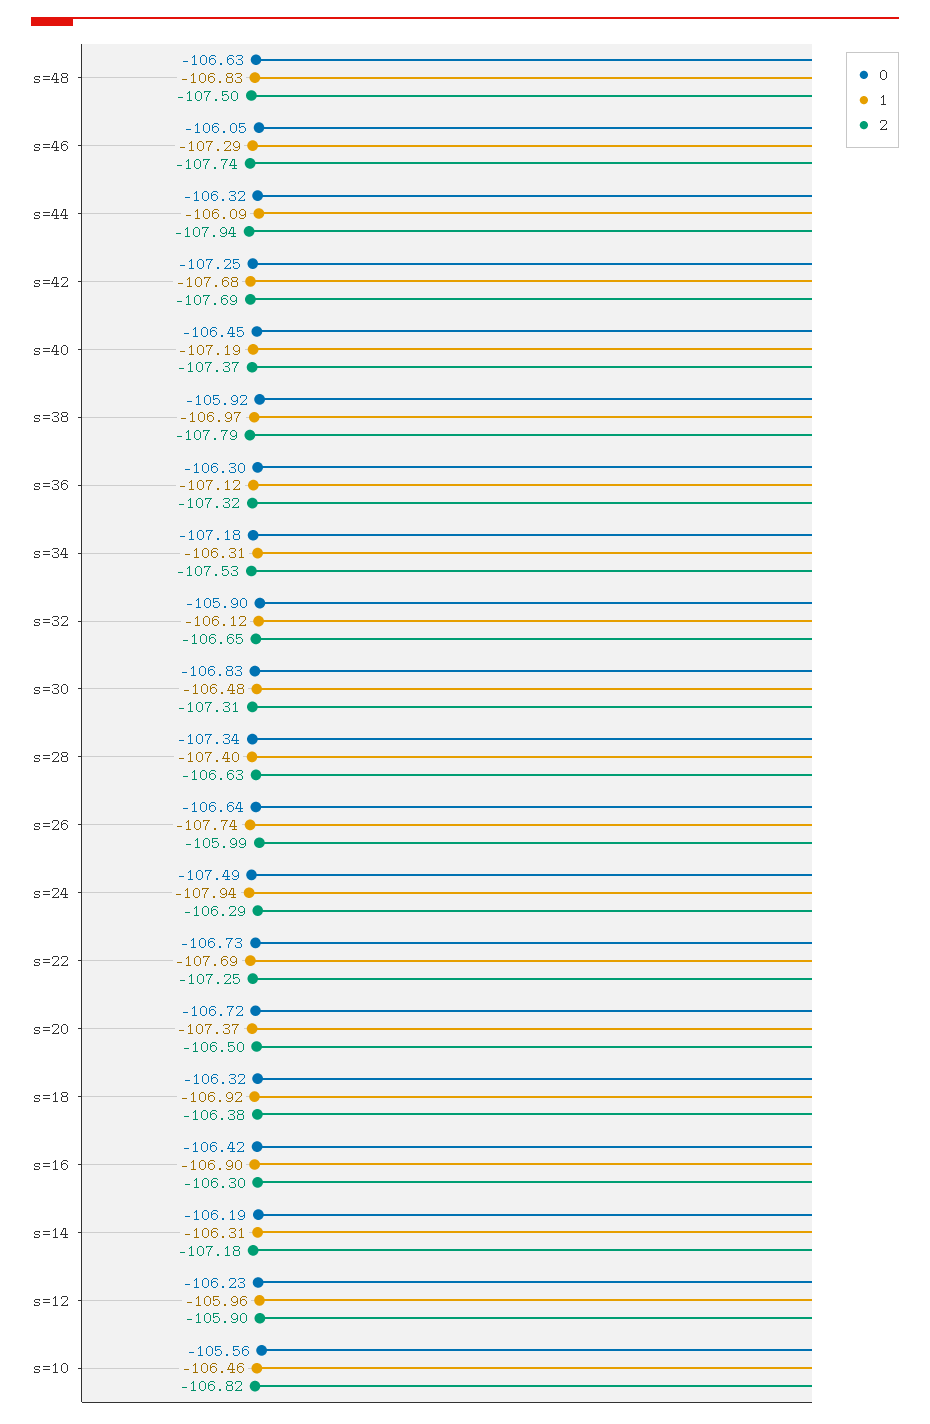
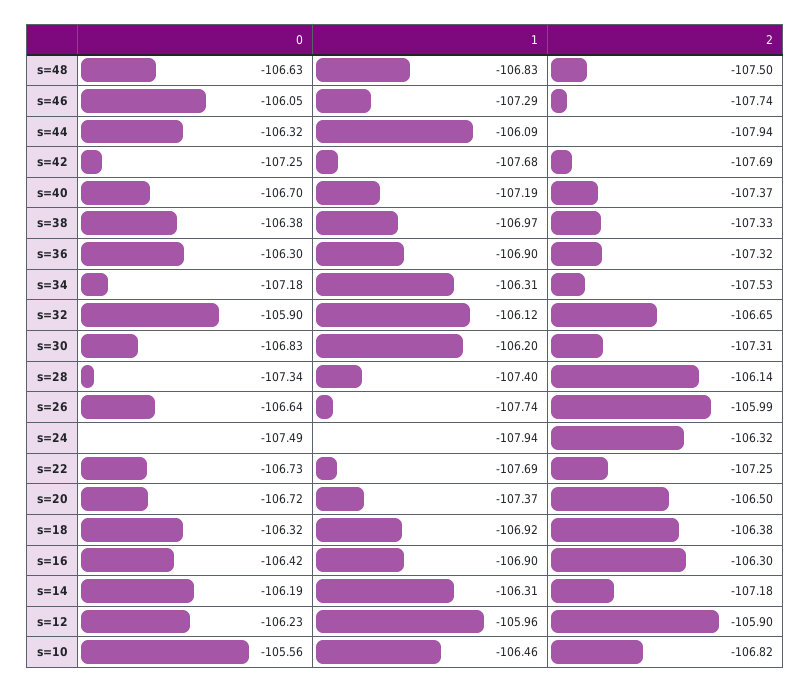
0, s=40: -106.45 -> -106.7
0, s=38: -105.92 -> -106.38
2, s=38: -107.79 -> -107.33
1, s=36: -107.12 -> -106.9
1, s=30: -106.48 -> -106.2
2, s=28: -106.63 -> -106.14
2, s=24: -106.29 -> -106.32

